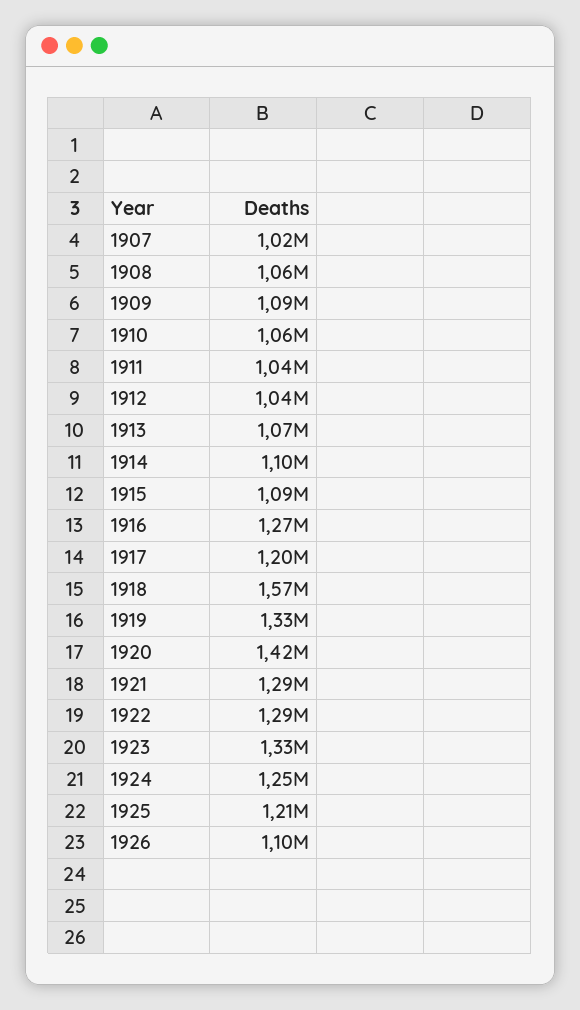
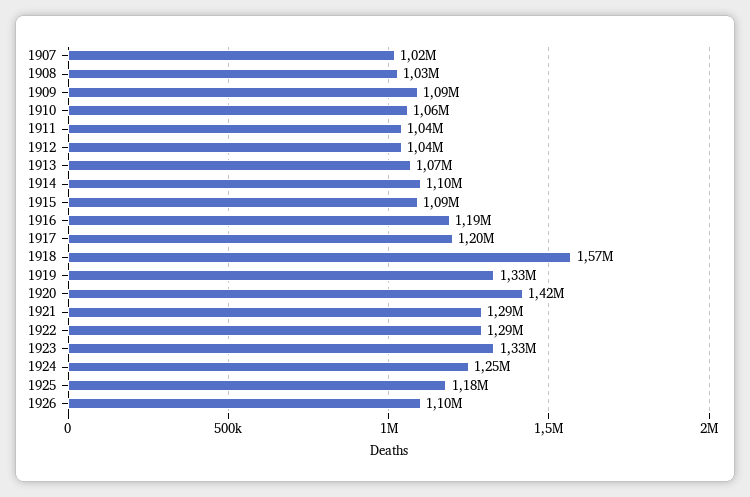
1908: 1060000 -> 1030000
1916: 1270000 -> 1190000
1925: 1210000 -> 1180000

